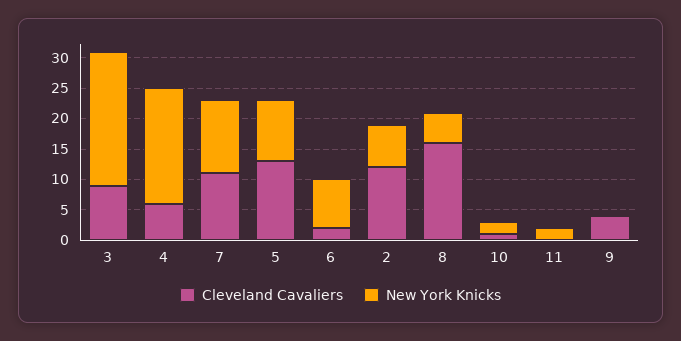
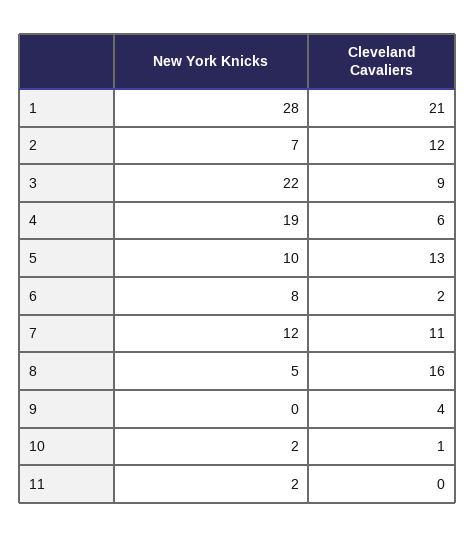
New York Knicks, 1: none -> 28
Cleveland Cavaliers, 1: none -> 21

